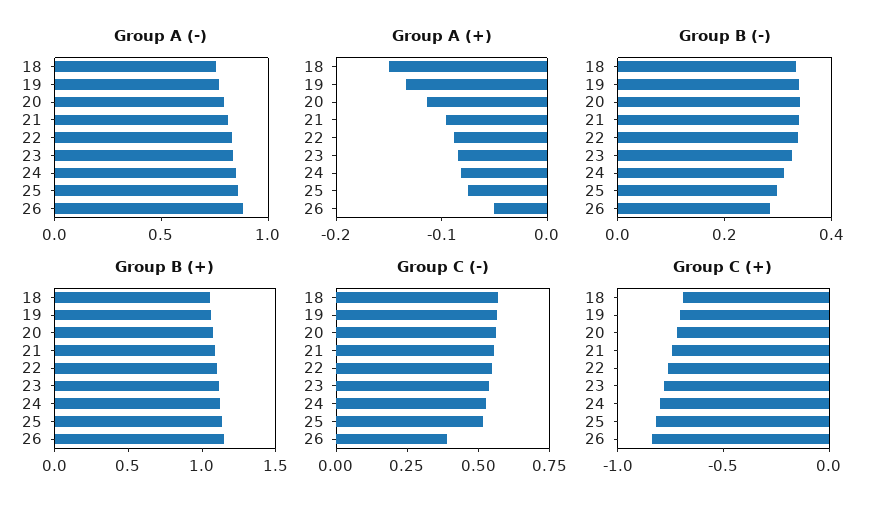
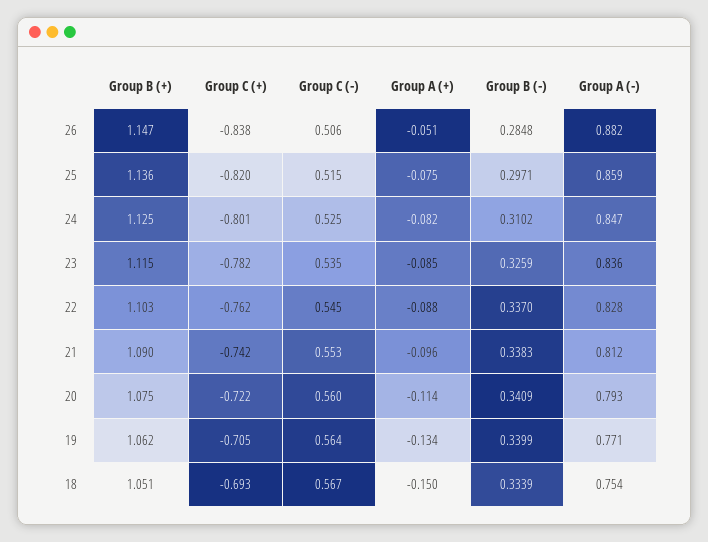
Group C (-), 26: 0.4 -> 0.506

